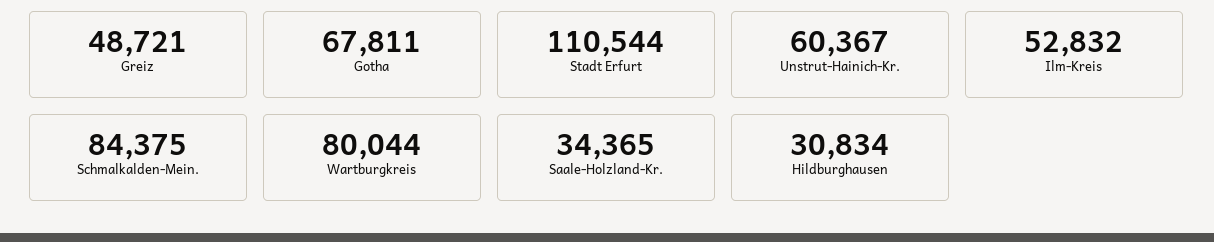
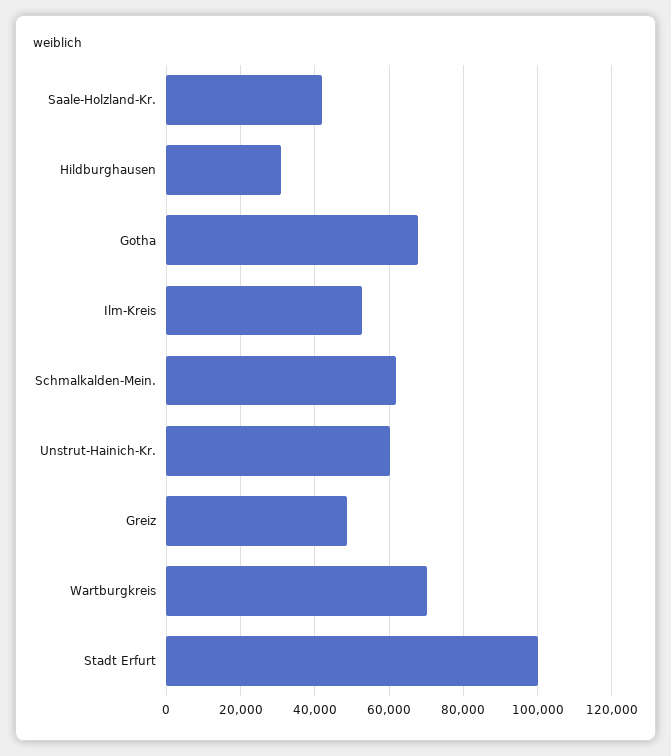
Stadt Erfurt: 110544 -> 100000
Schmalkalden-Mein.: 84375 -> 62000
Wartburgkreis: 80044 -> 70000
Saale-Holzland-Kr.: 34365 -> 42000

